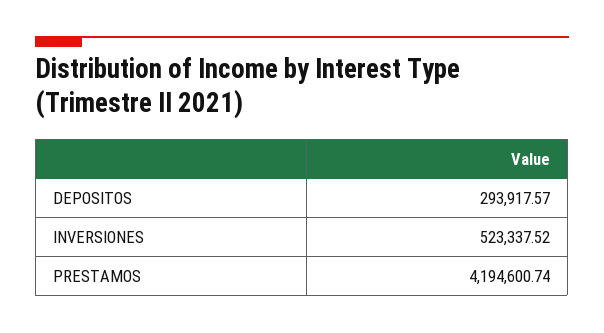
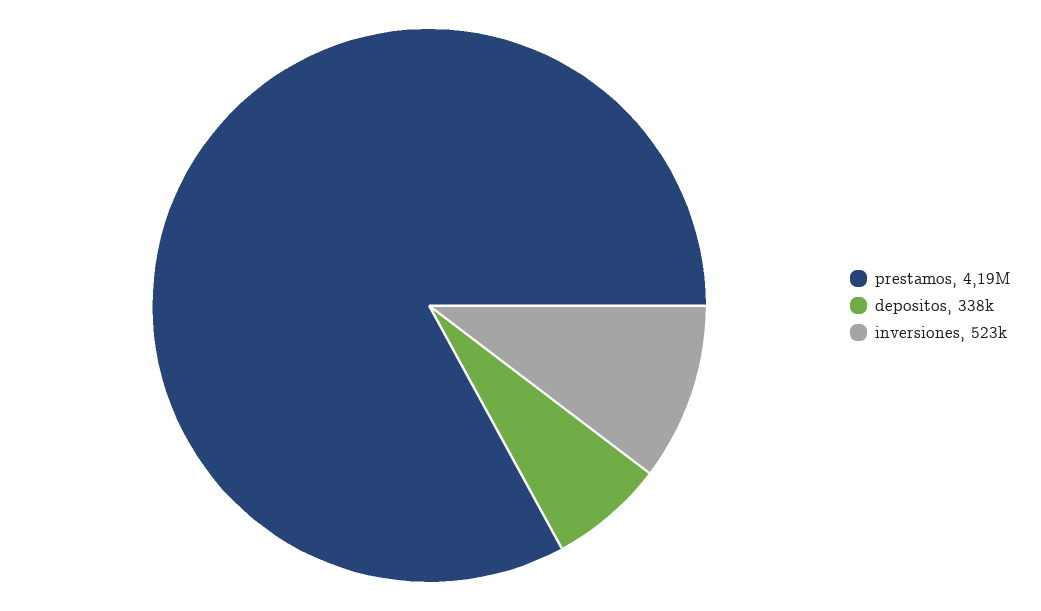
DEPOSITOS: 293917.57 -> 338000

